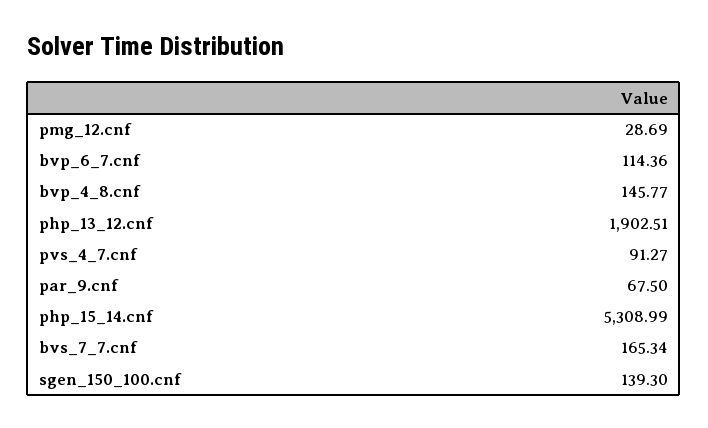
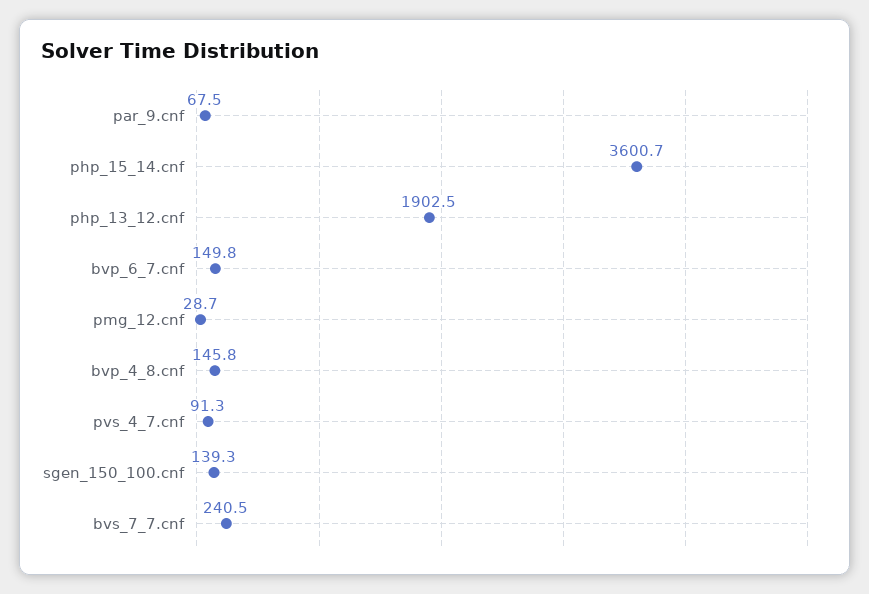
bvp_6_7.cnf: 114.36 -> 149.8
php_15_14.cnf: 5308.99 -> 3600.7
bvs_7_7.cnf: 165.34 -> 240.5

